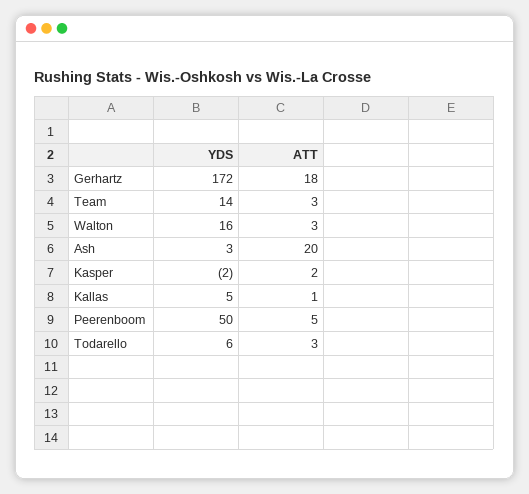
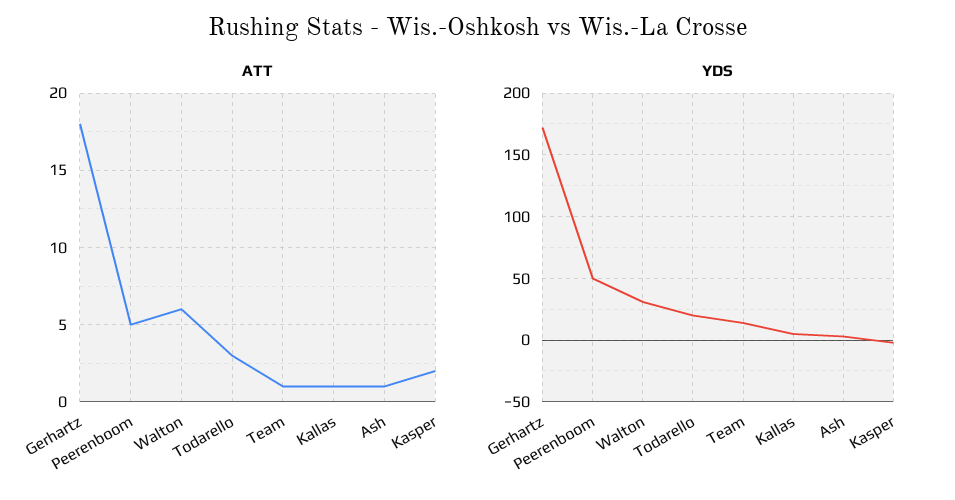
ATT, Team: 3 -> 1
YDS, Walton: 16 -> 30
ATT, Walton: 3 -> 6
ATT, Ash: 20 -> 1
YDS, Todarello: 6 -> 20

